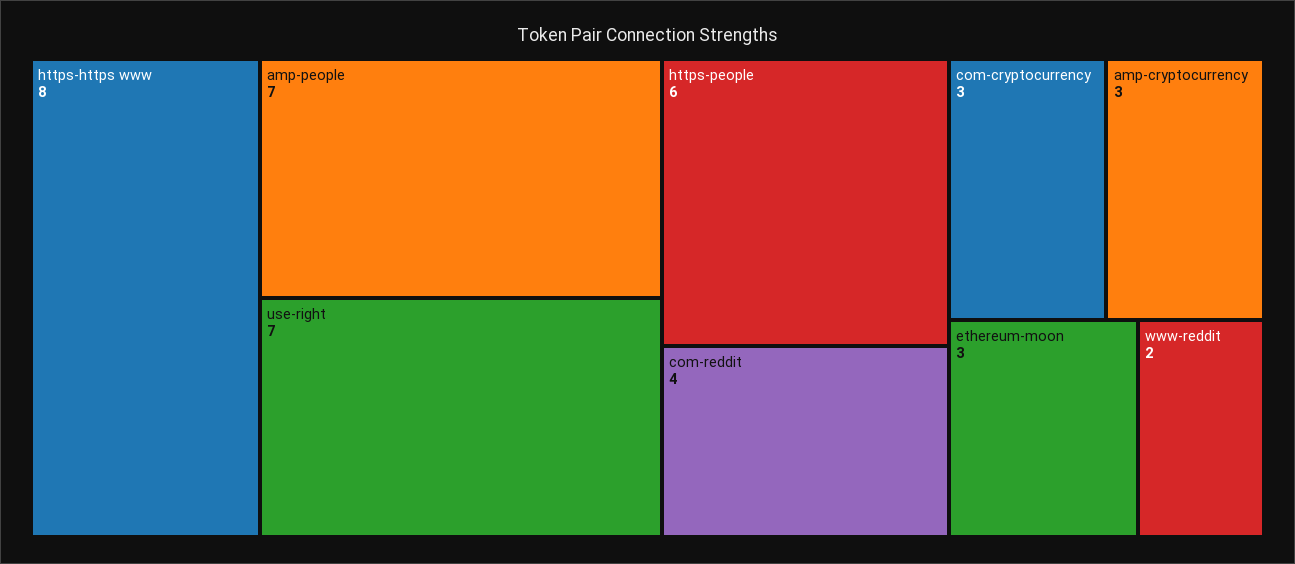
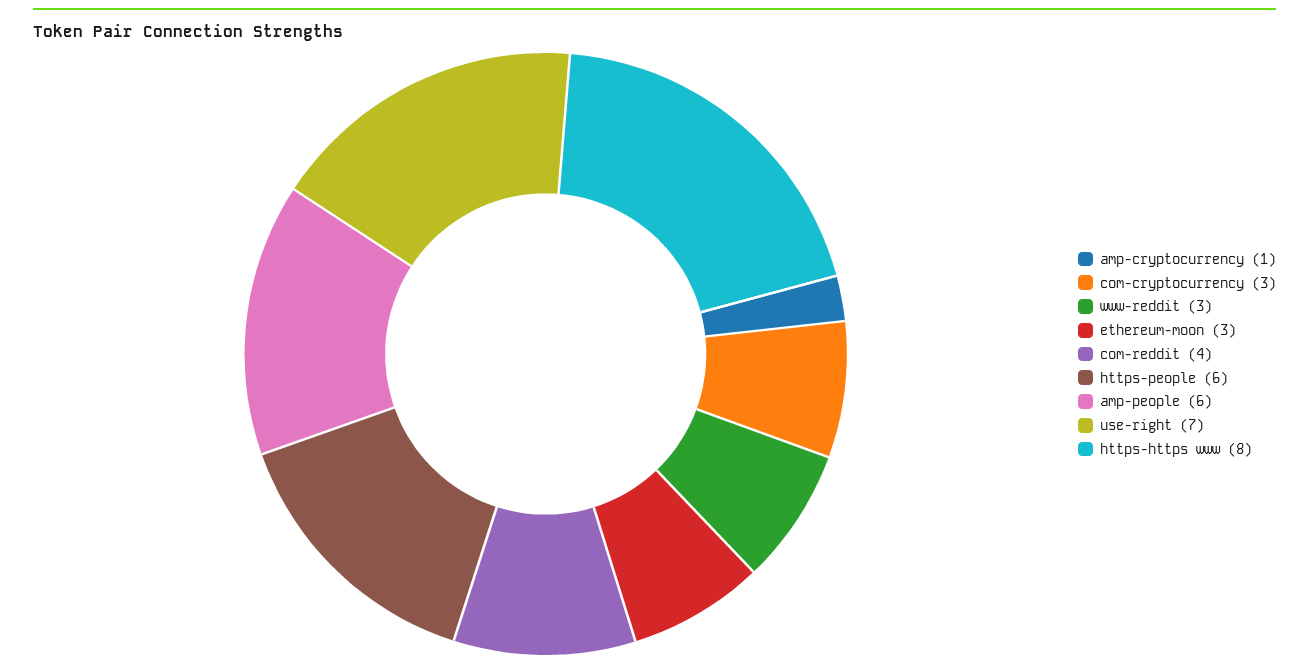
amp-people: 7 -> 6
amp-cryptocurrency: 3 -> 1
www-reddit: 2 -> 3

